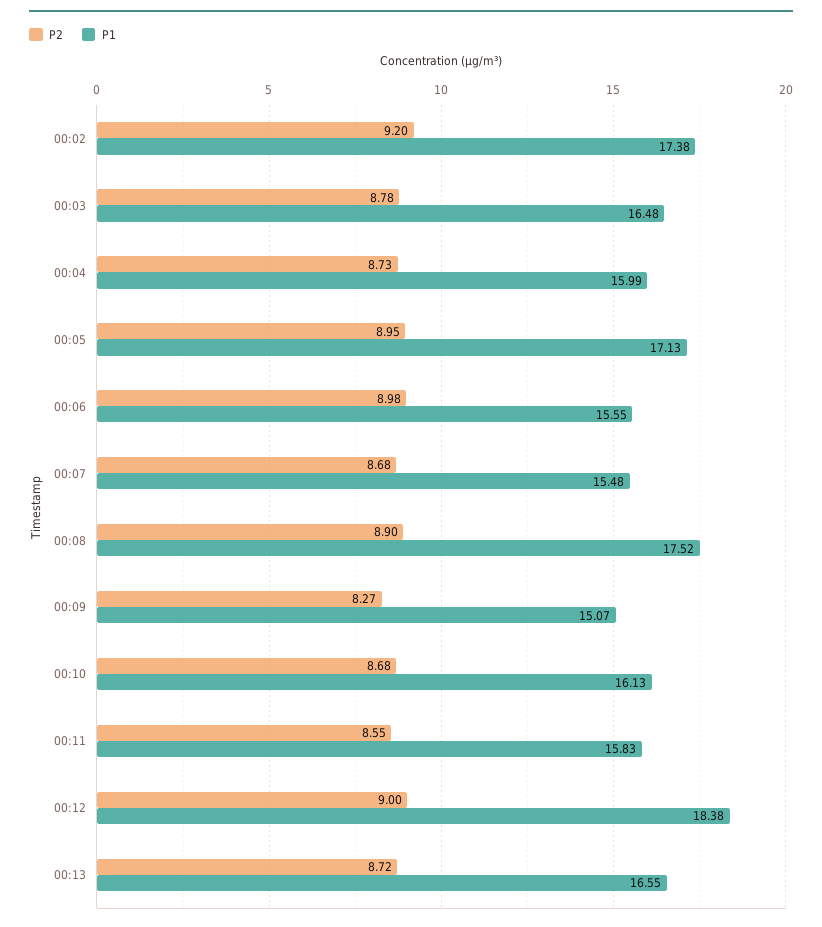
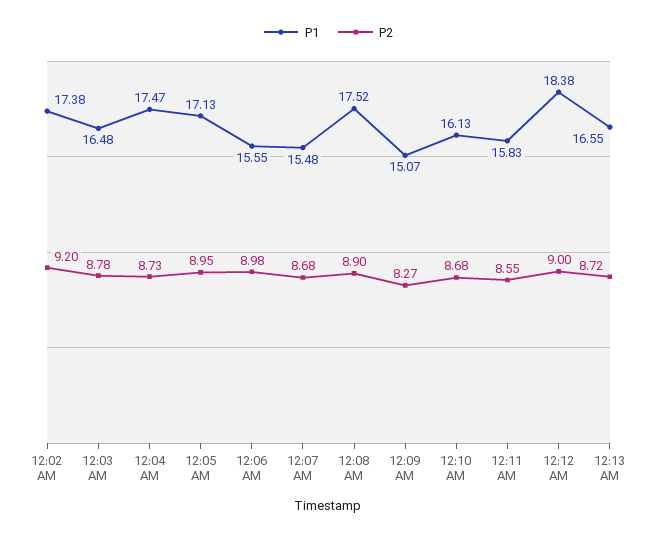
P1, 00:04: 15.99 -> 17.47

